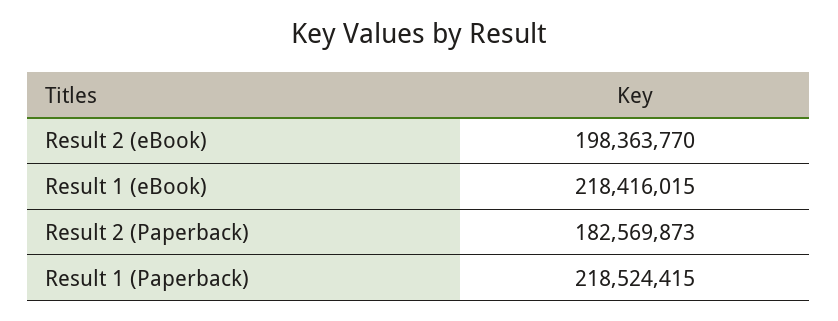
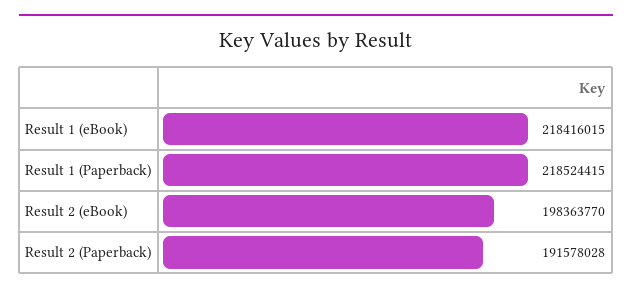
Result 2 (Paperback): 182569873 -> 191578028

